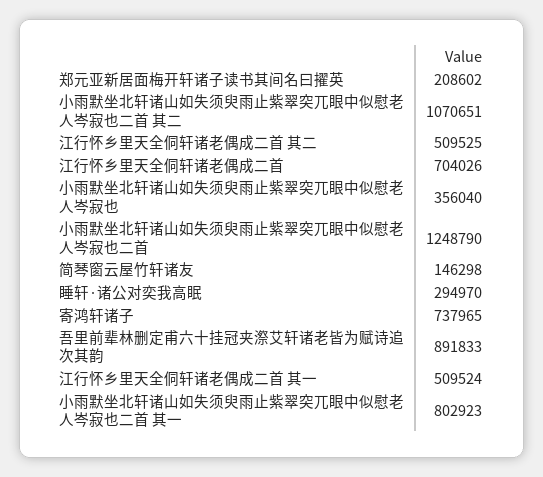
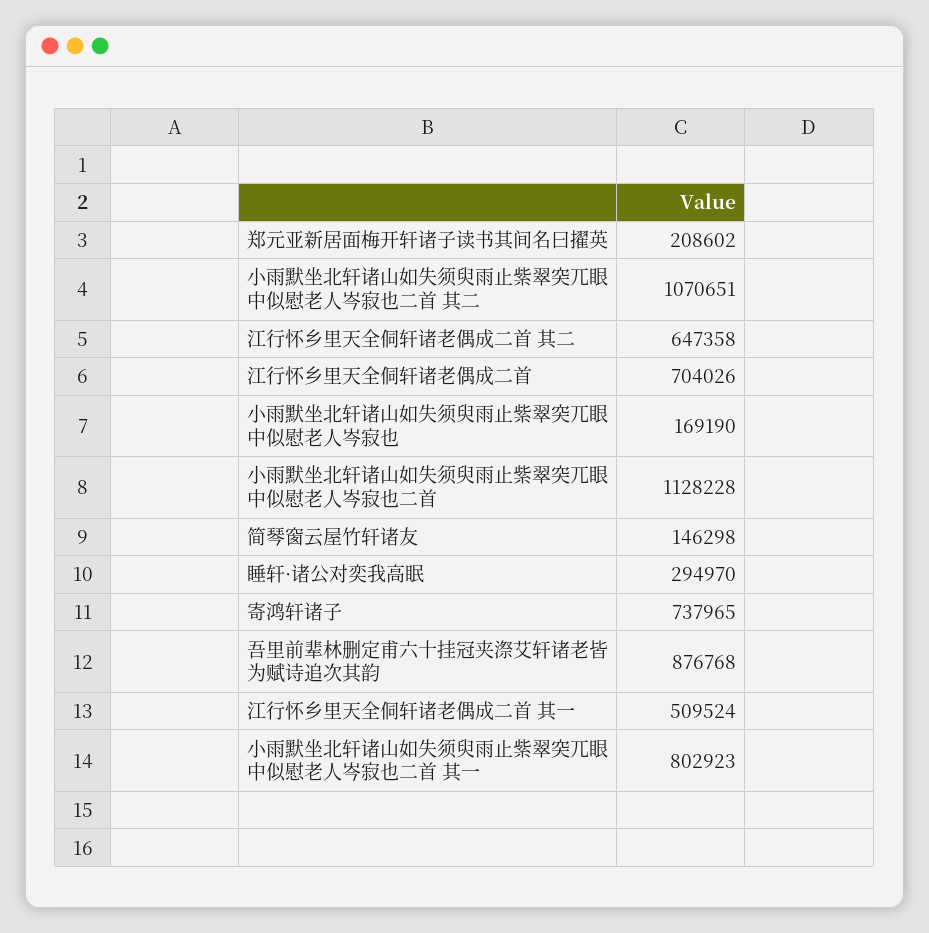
江行怀乡里天全侗轩诸老偶成二首 其二: 509525 -> 647358
小雨默坐北轩诸山如失须臾雨止紫翠突兀眼中似慰老人岑寂也: 356040 -> 169190
小雨默坐北轩诸山如失须臾雨止紫翠突兀眼中似慰老人岑寂也二首: 1248790 -> 1128228
吾里前辈林删定甫六十挂冠夹漈艾轩诸老皆为赋诗追次其韵: 891833 -> 876768

